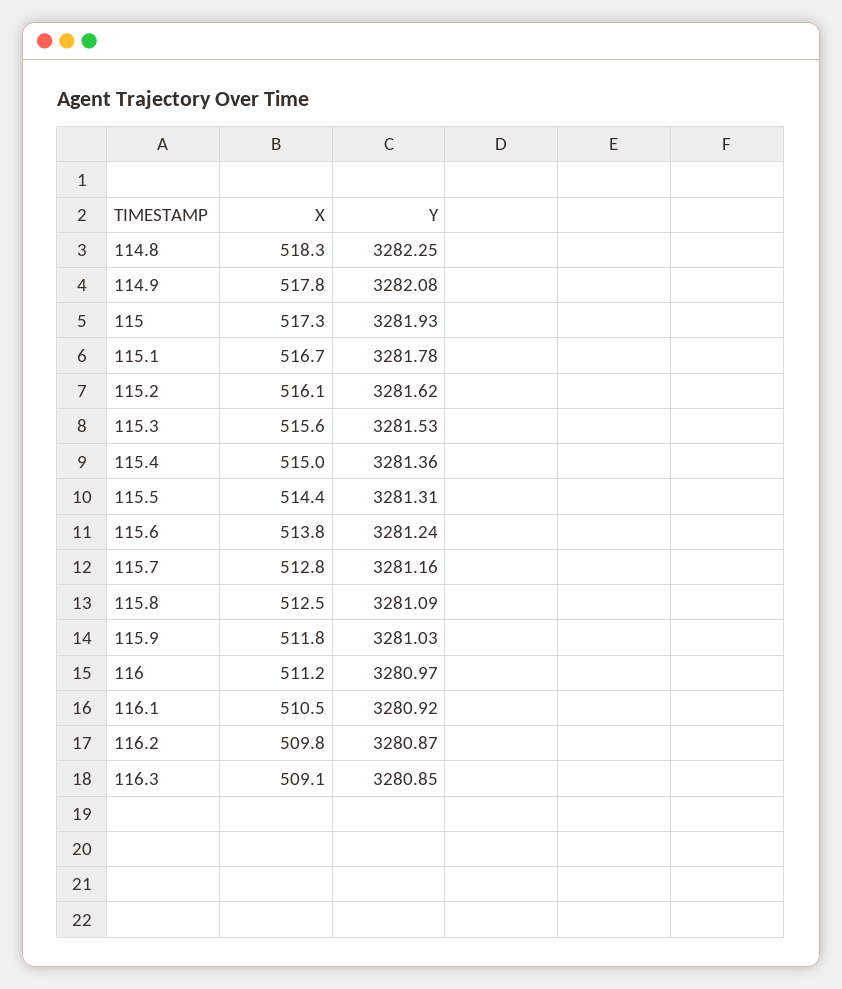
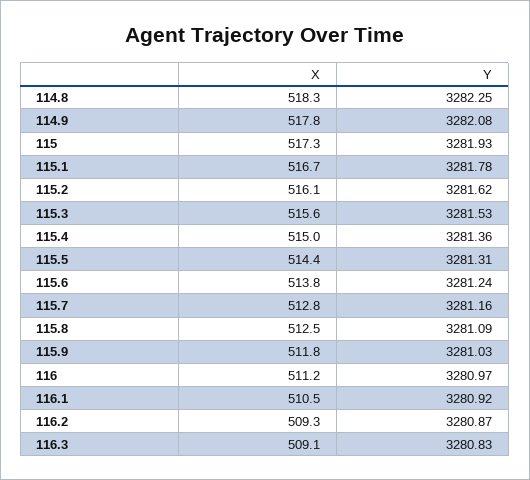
X, 116.2: 509.8 -> 509.3
Y, 116.3: 3280.85 -> 3280.83

